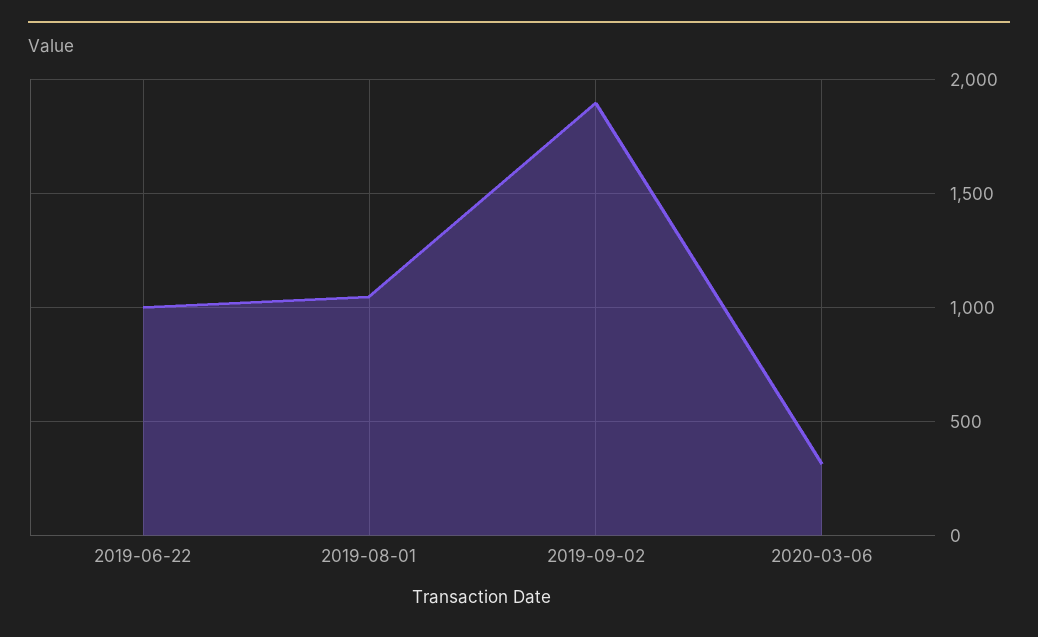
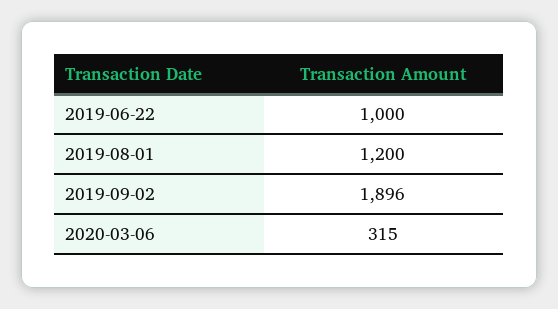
2019-08-01: 1050 -> 1200

